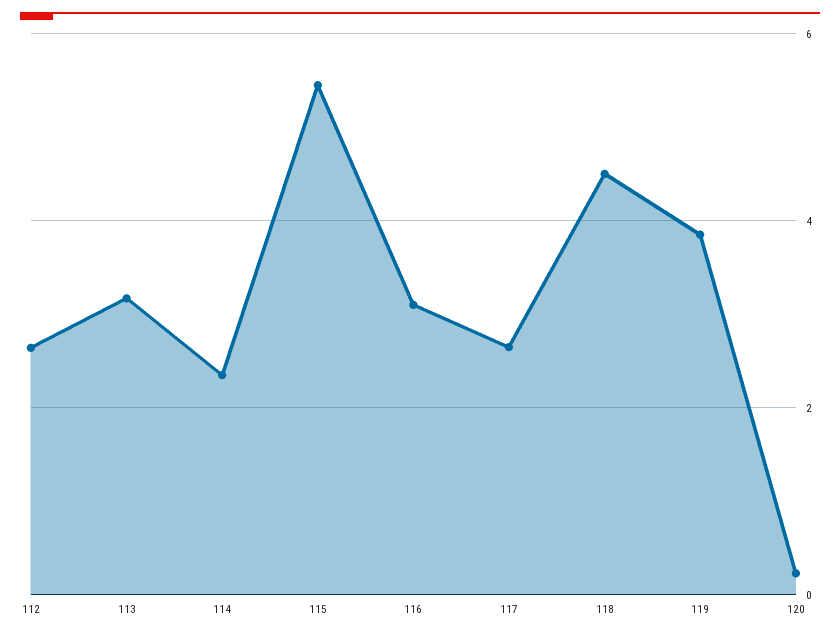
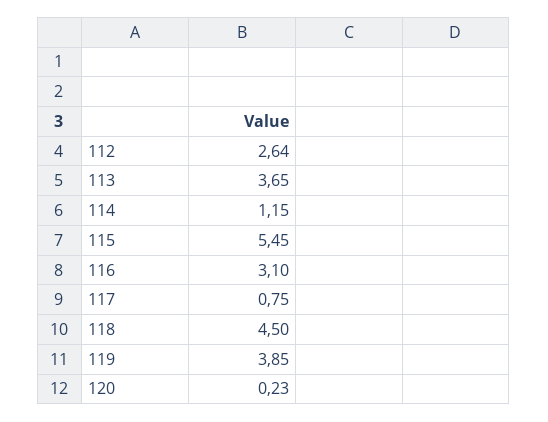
113: 3.2 -> 3.65
114: 2.4 -> 1.15
117: 2.6 -> 0.75

